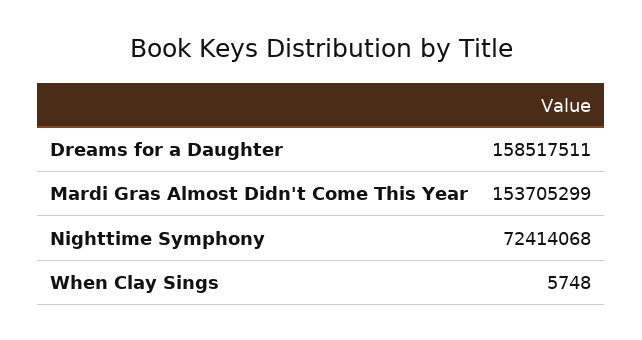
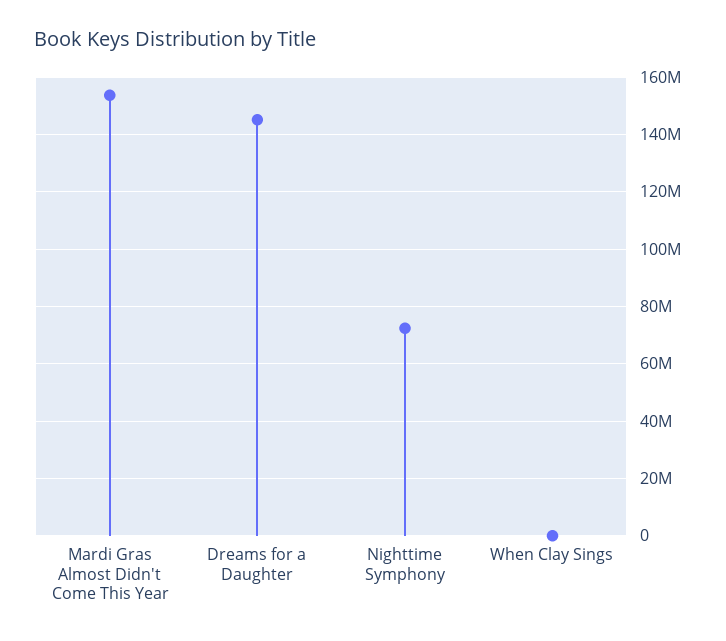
Dreams for a Daughter: 158517511 -> 145000000

